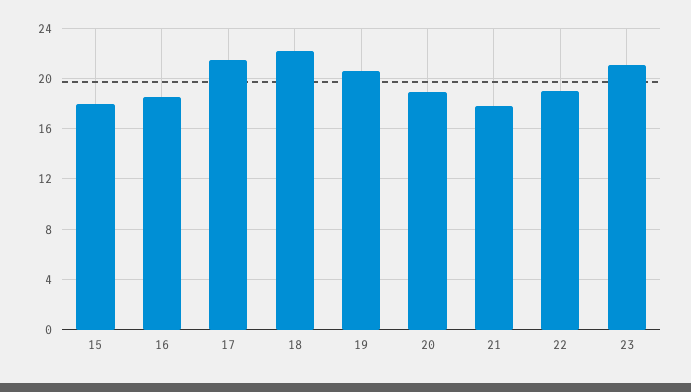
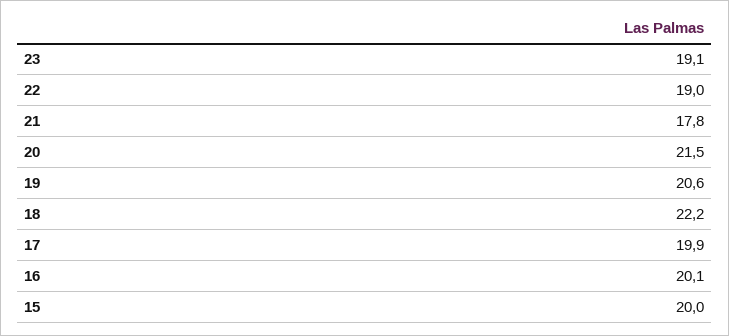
15: 18 -> 20
16: 18.5 -> 20.1
17: 21.5 -> 19.9
20: 19 -> 21.5
23: 21 -> 19.1

